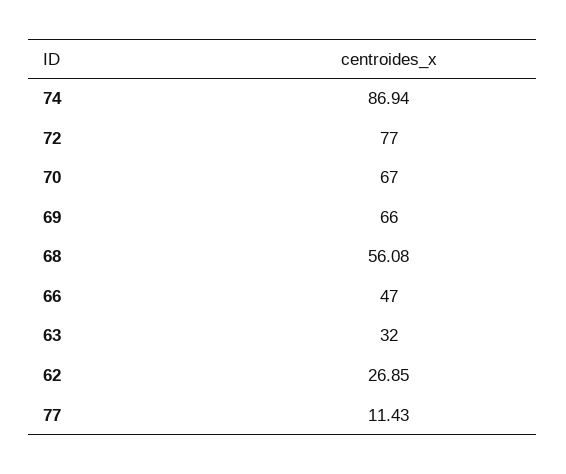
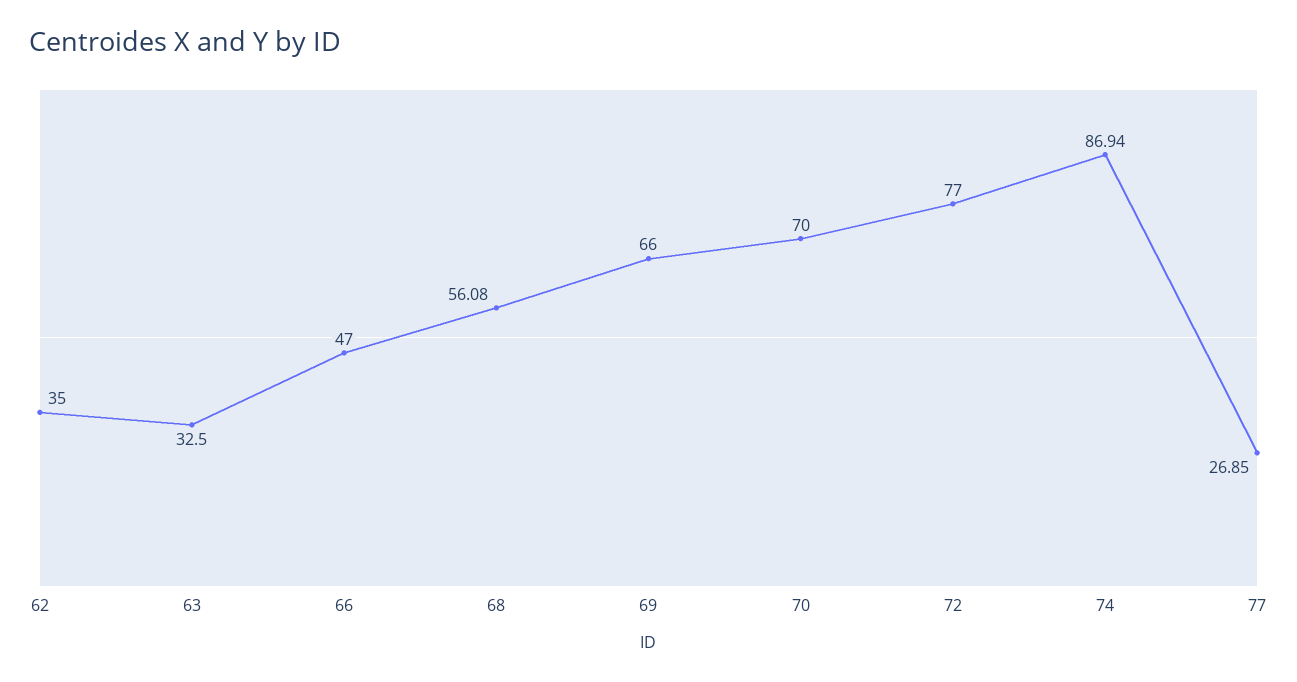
70: 67 -> 70
63: 32 -> 32.5
62: 26.85 -> 35
77: 11.43 -> 26.85

